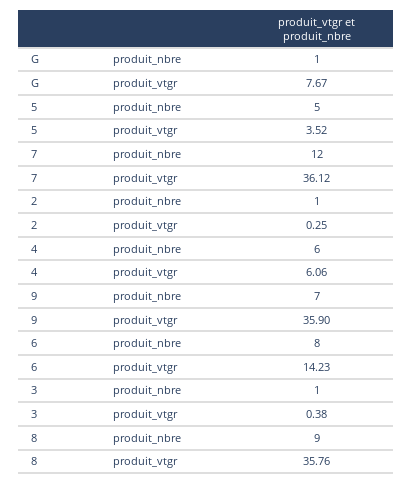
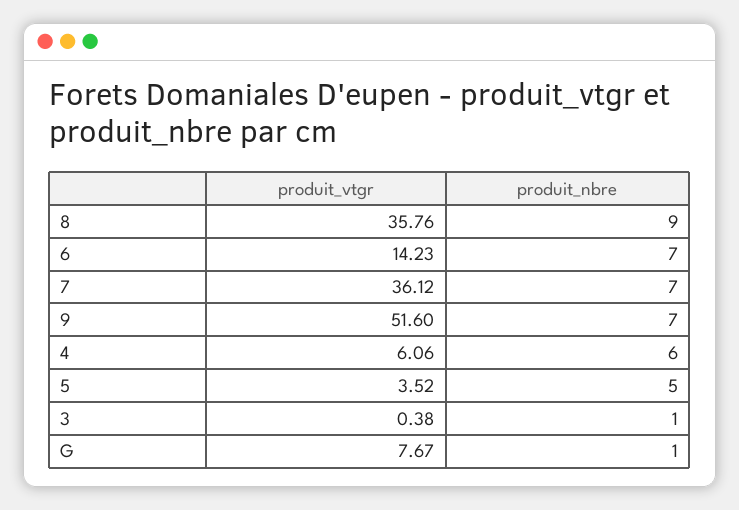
7, produit_nbre: 12 -> 7
2, produit_nbre: 1 -> none
2, produit_vtgr: 0.25 -> none
9, produit_vtgr: 35.9 -> 51.6
6, produit_nbre: 8 -> 7

